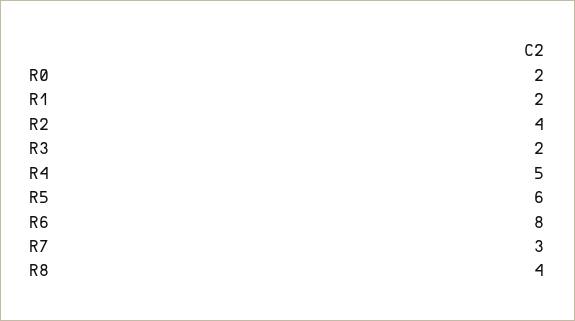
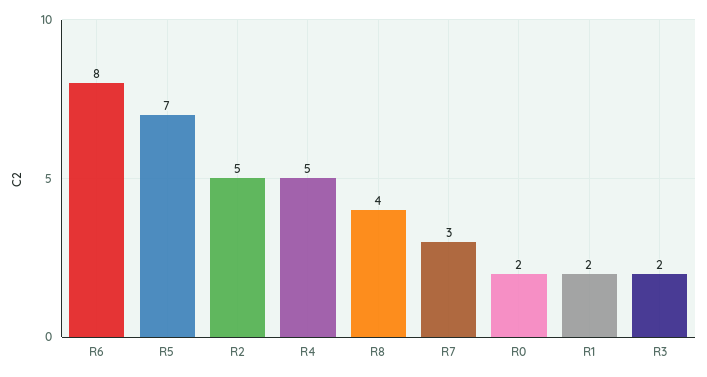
R2: 4 -> 5
R5: 6 -> 7

